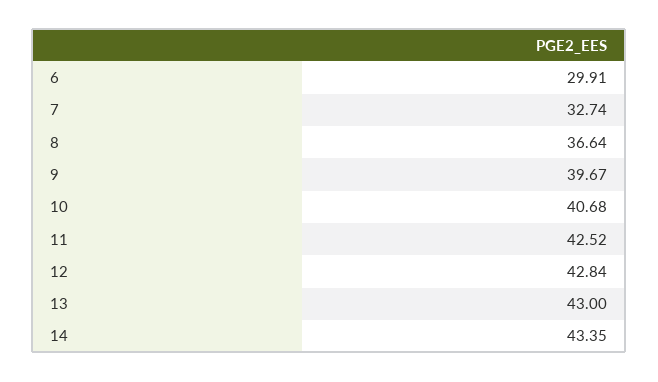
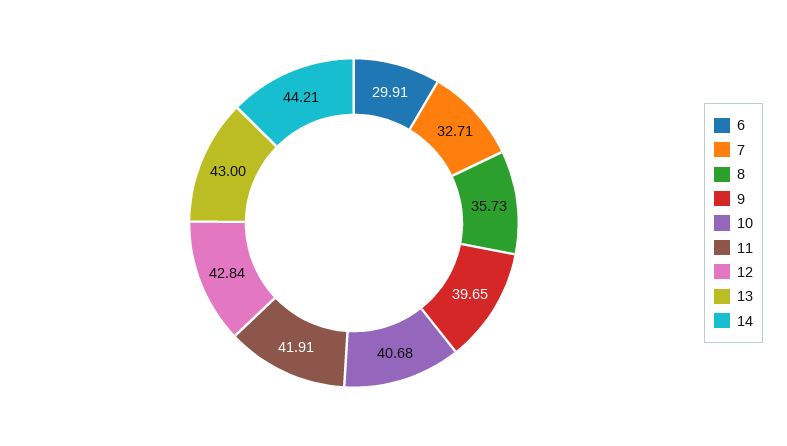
7: 32.74 -> 32.71
8: 36.64 -> 35.73
9: 39.67 -> 39.65
11: 42.52 -> 41.91
14: 43.35 -> 44.21

